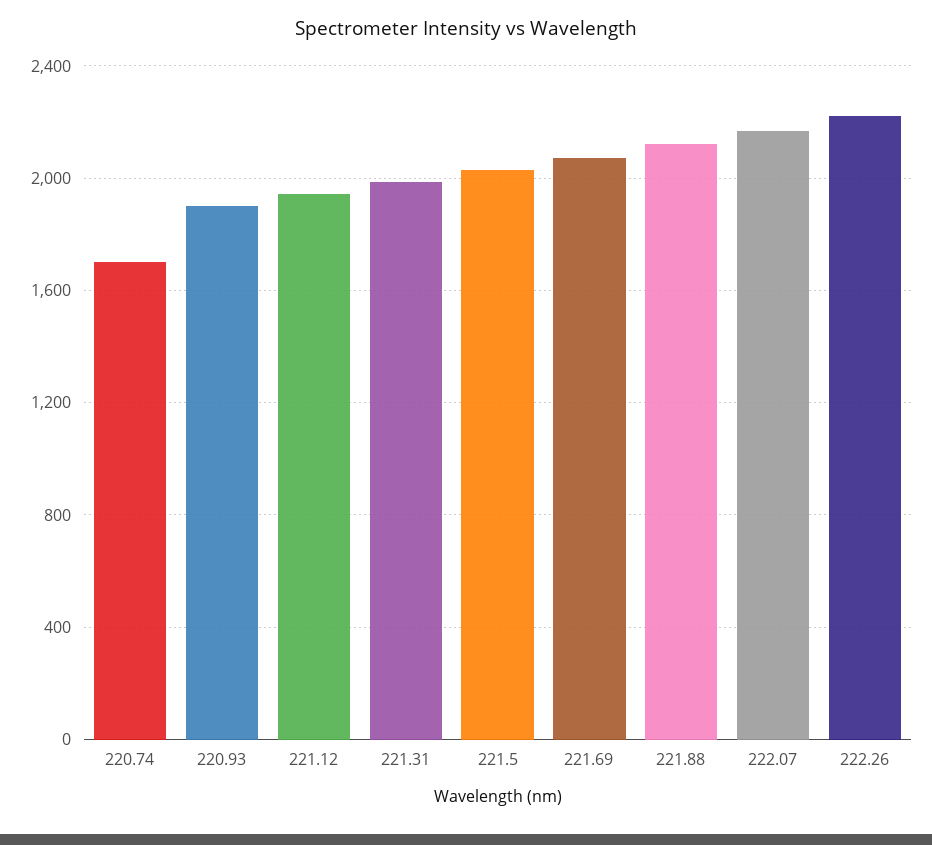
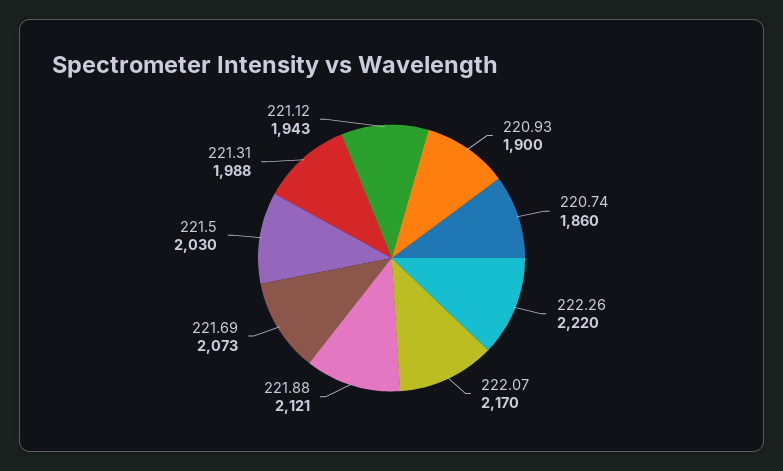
220.74: 1700 -> 1860

